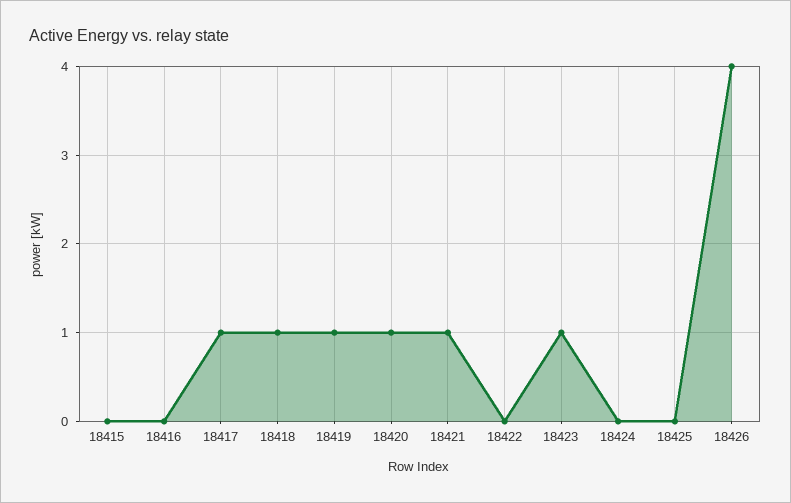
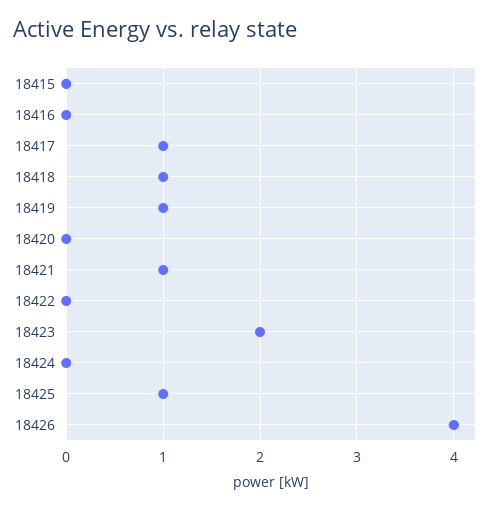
18420: 1 -> 0
18423: 1 -> 2
18425: 0 -> 1

